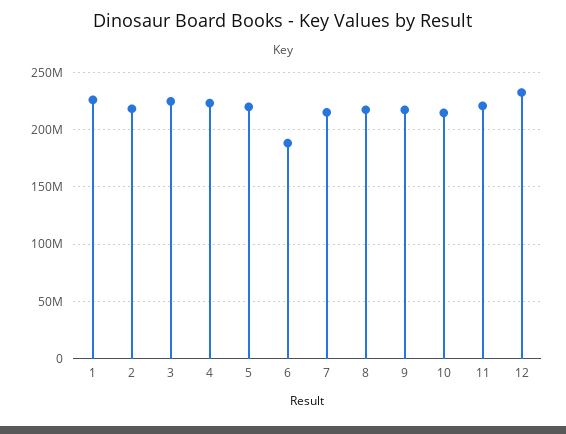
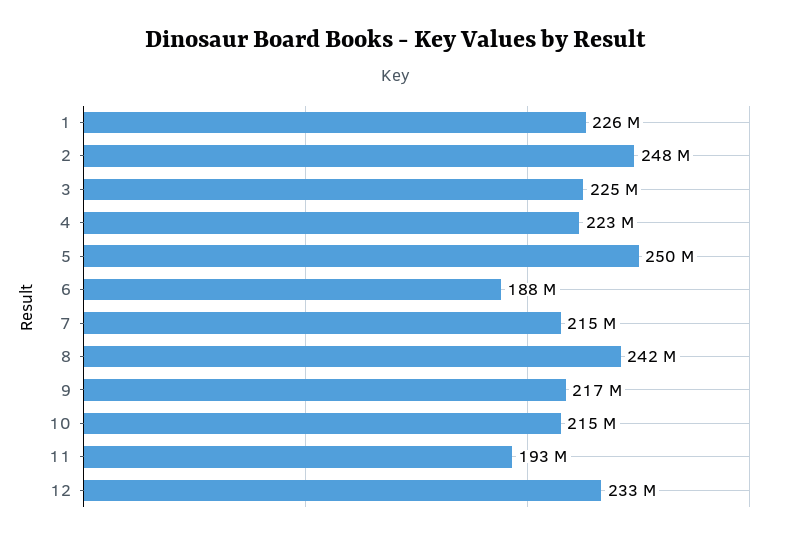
2: 220000000 -> 248000000
5: 220000000 -> 250000000
8: 220000000 -> 242000000
11: 220000000 -> 193000000

